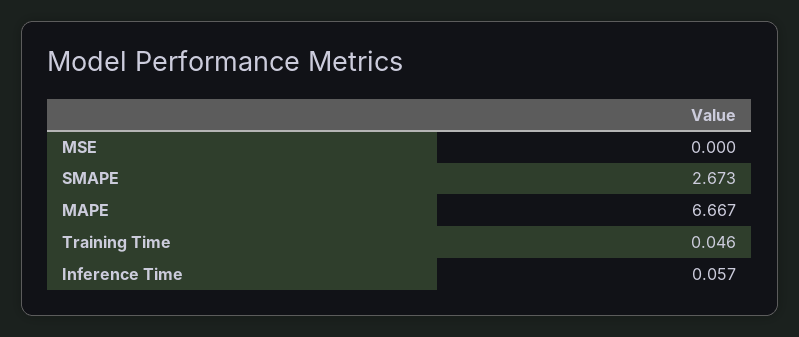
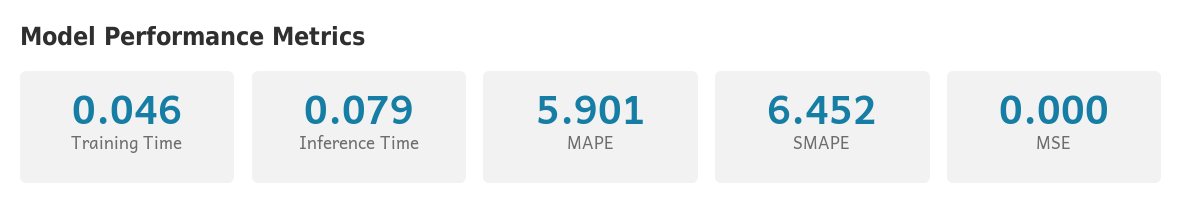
SMAPE: 2.673 -> 6.452
MAPE: 6.667 -> 5.901
Inference Time: 0.057 -> 0.079

